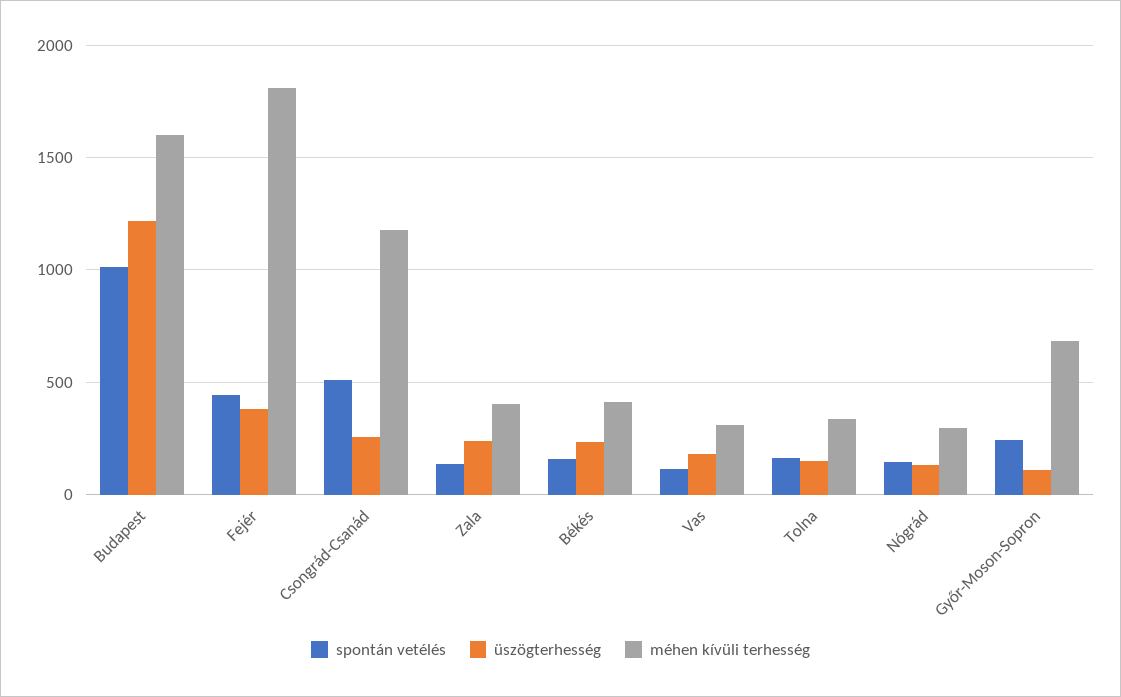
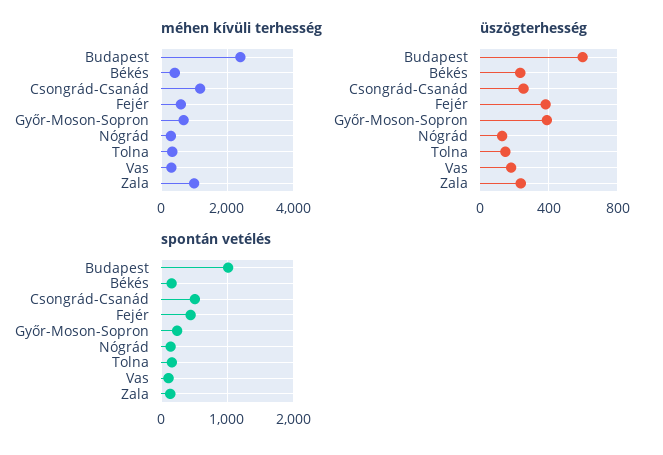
üszögterhesség, Budapest: 1200 -> 600
méhen kívüli terhesség, Budapest: 1600 -> 2400
méhen kívüli terhesség, Fejér: 1800 -> 600
méhen kívüli terhesség, Zala: 400 -> 1000
üszögterhesség, Győr-Moson-Sopron: 100 -> 400

